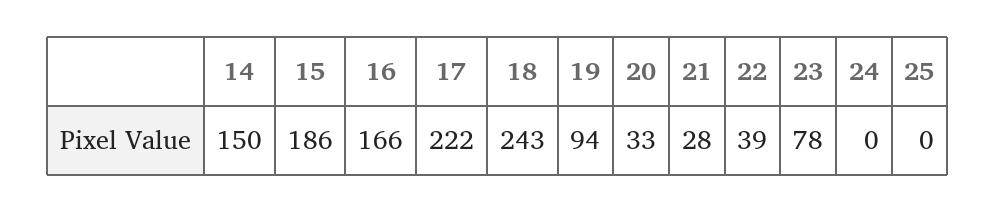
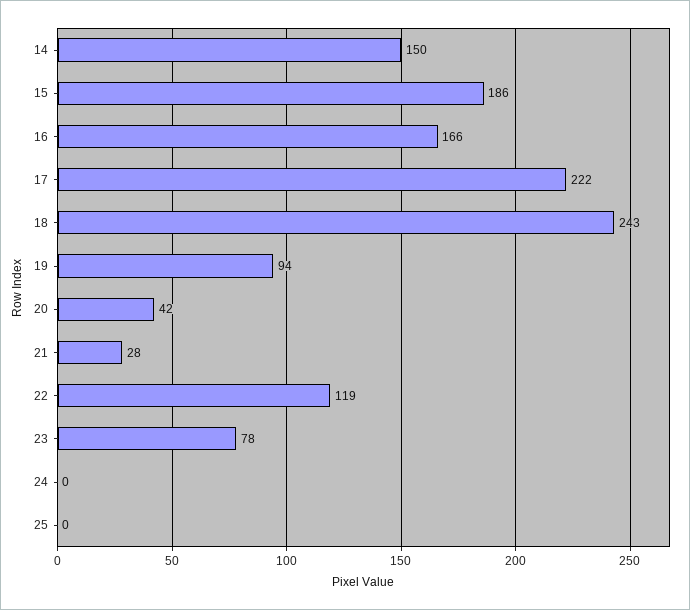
20: 33 -> 42
22: 39 -> 119

